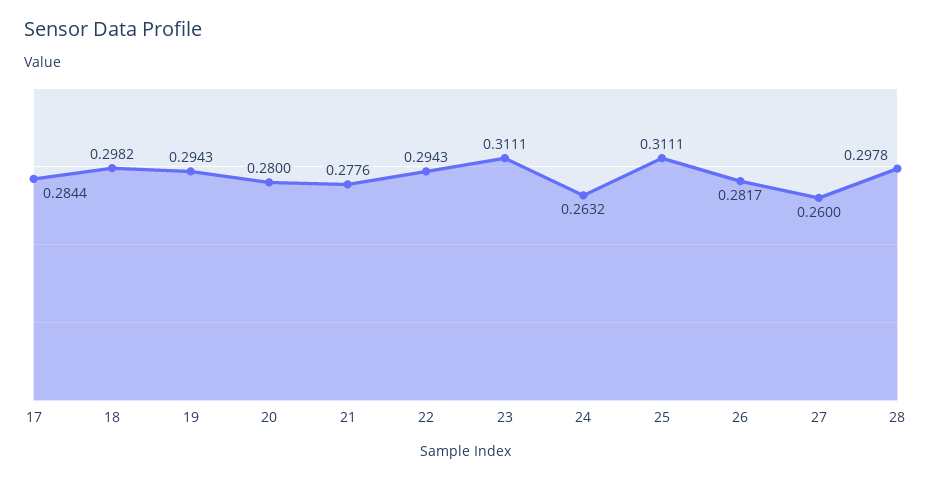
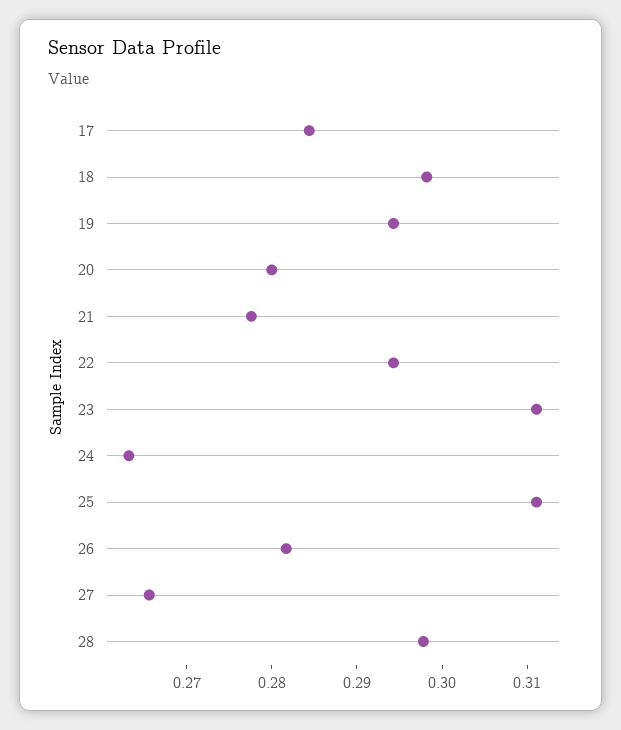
27: 0.26 -> 0.266

